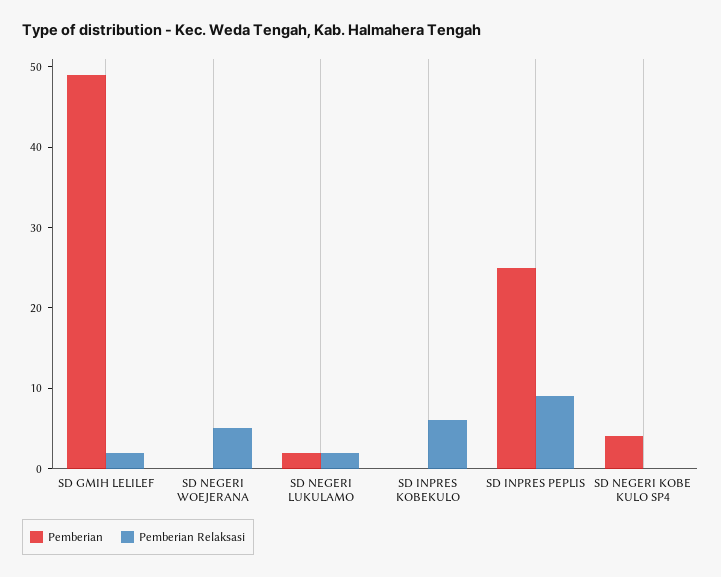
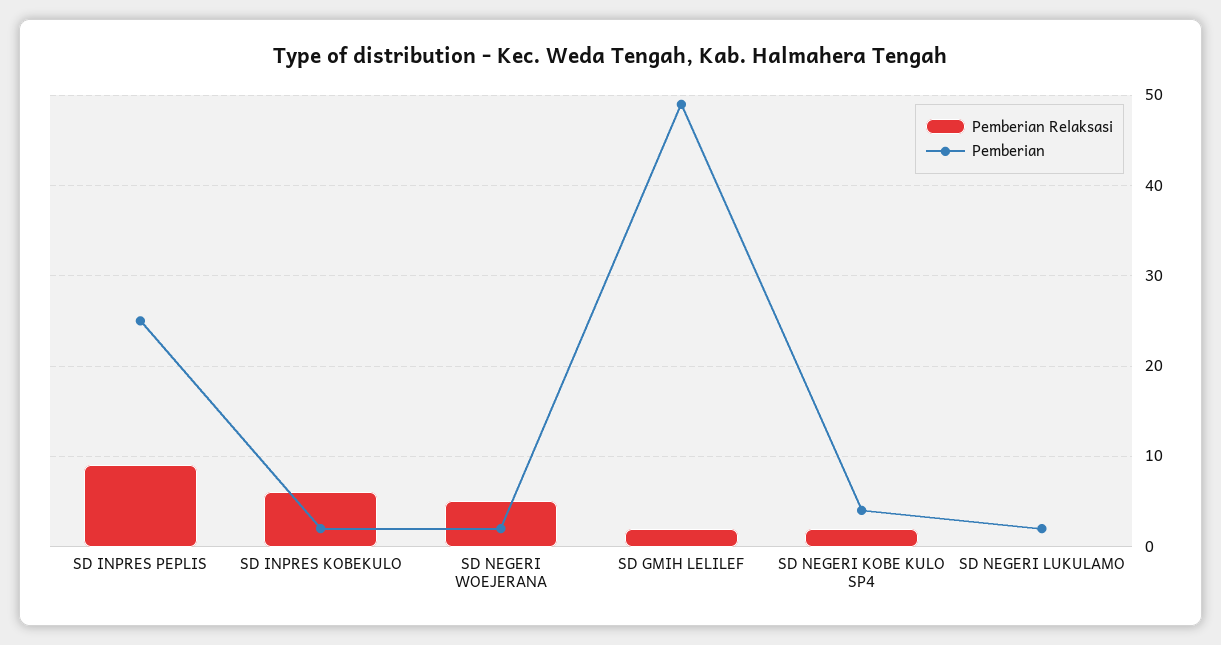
Pemberian, SD NEGERI WOEJERANA: 0 -> 2
Pemberian Relaksasi, SD NEGERI LUKULAMO: 2 -> 0
Pemberian, SD INPRES KOBEKULO: 0 -> 2
Pemberian Relaksasi, SD NEGERI KOBE KULO SP4: 0 -> 2

